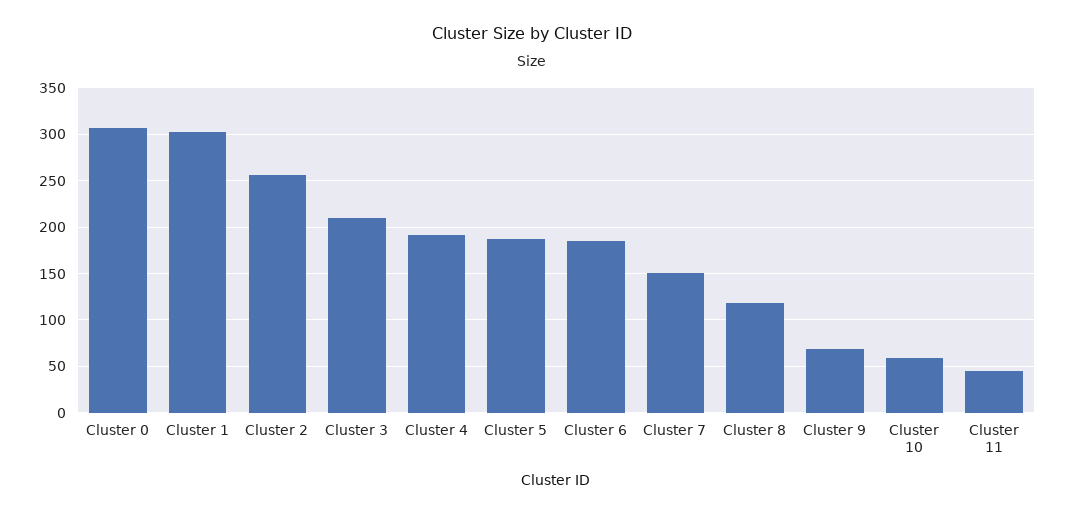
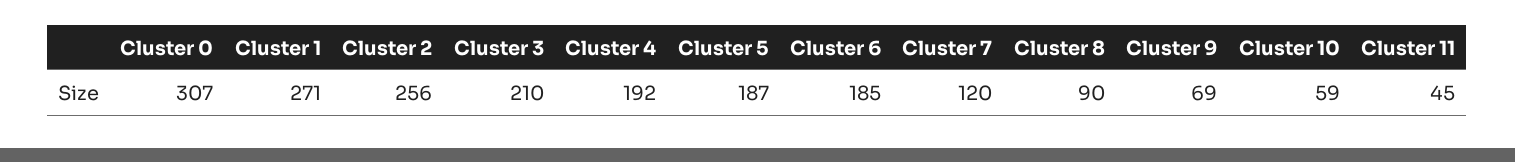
Cluster 1: 300 -> 271
Cluster 7: 150 -> 120
Cluster 8: 120 -> 90

